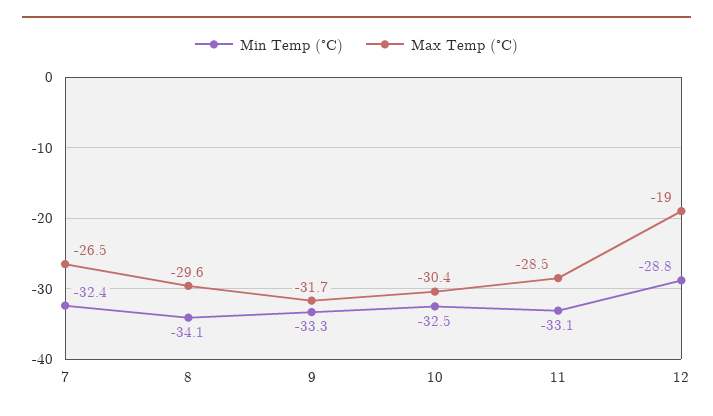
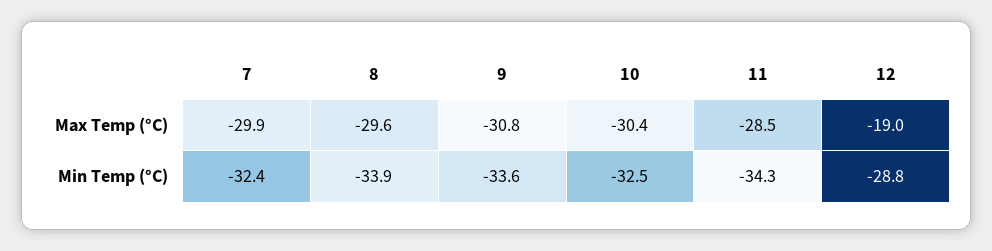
Max Temp (°C), 7: -26.5 -> -29.9
Min Temp (°C), 8: -34.1 -> -33.9
Min Temp (°C), 9: -33.3 -> -33.6
Max Temp (°C), 9: -31.7 -> -30.8
Min Temp (°C), 11: -33.1 -> -34.3

